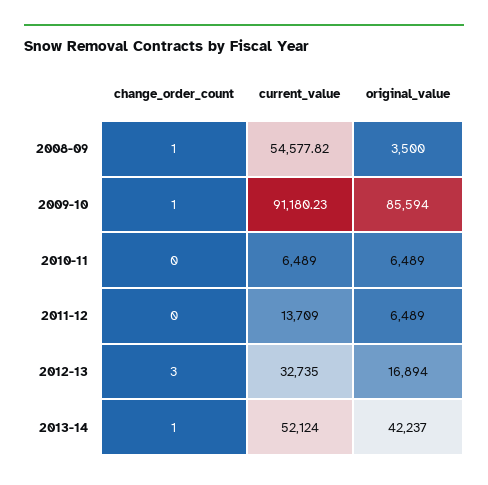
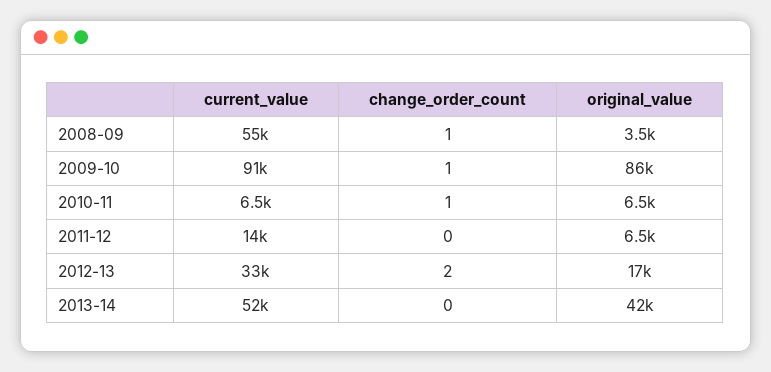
change_order_count, 2010-11: 0 -> 1
change_order_count, 2012-13: 3 -> 2
change_order_count, 2013-14: 1 -> 0

